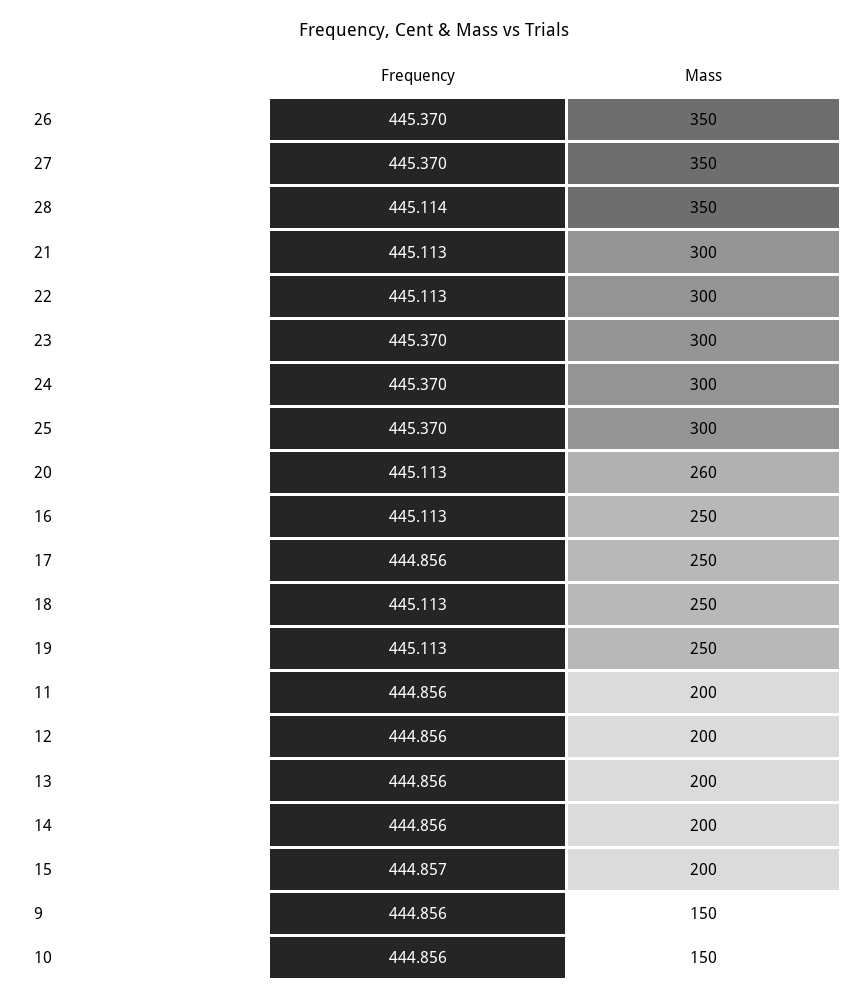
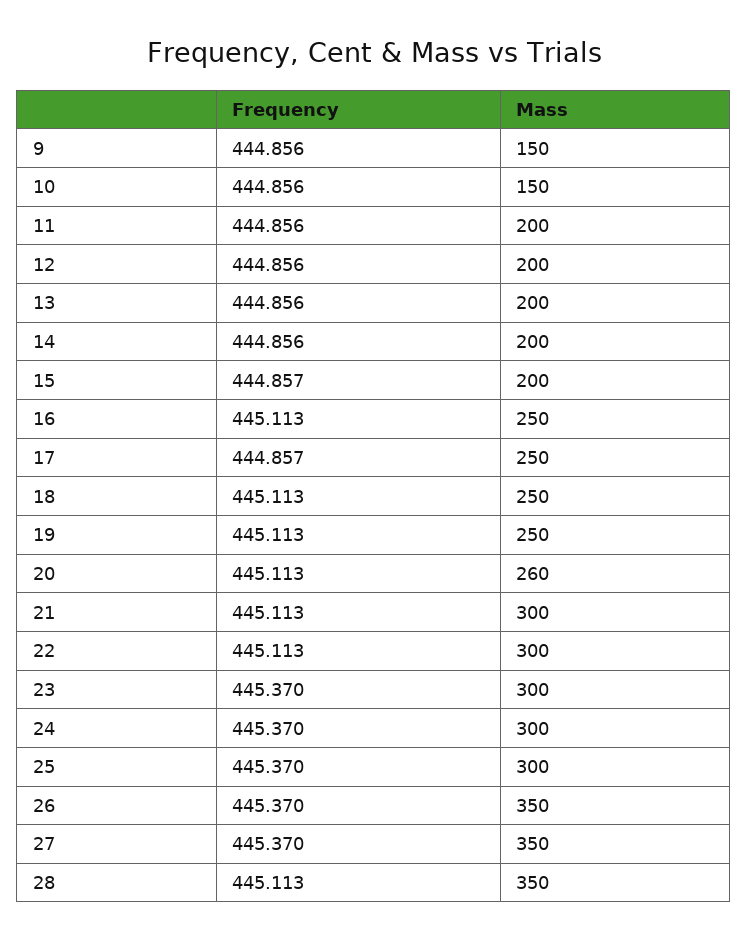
Frequency, 28: 445.114 -> 445.113
Frequency, 17: 444.856 -> 444.857

